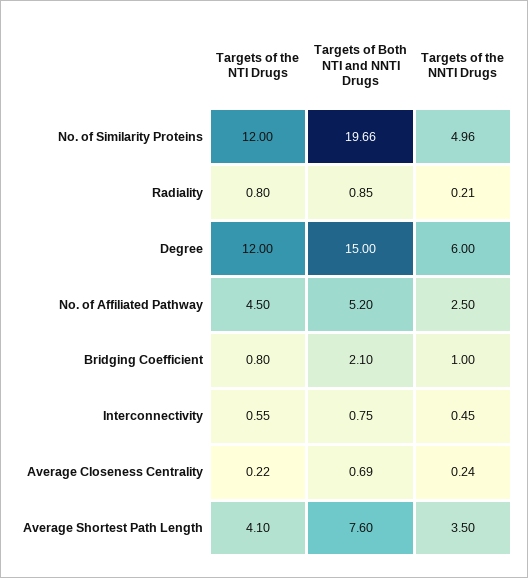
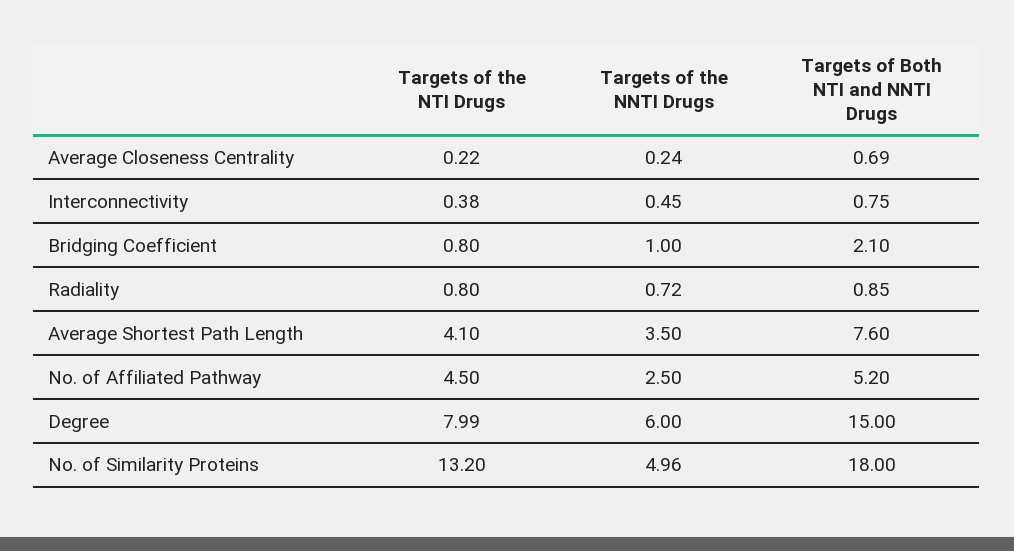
Targets of the NTI Drugs, No. of Similarity Proteins: 12 -> 13.2
Targets of Both NTI and NNTI Drugs, No. of Similarity Proteins: 19.66 -> 18
Targets of the NNTI Drugs, Radiality: 0.21 -> 0.72
Targets of the NTI Drugs, Degree: 12 -> 7.99
Targets of the NTI Drugs, Interconnectivity: 0.55 -> 0.38

